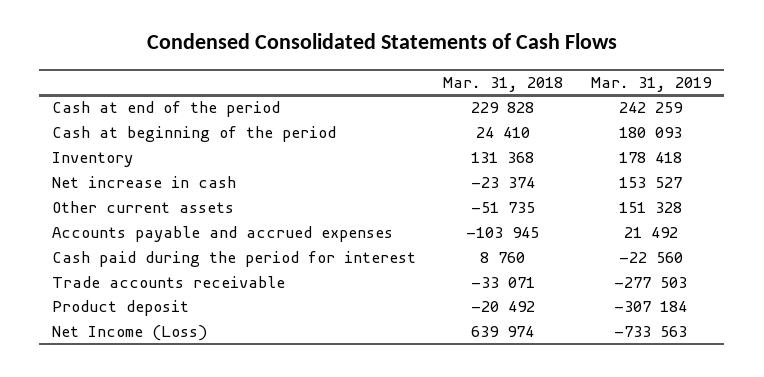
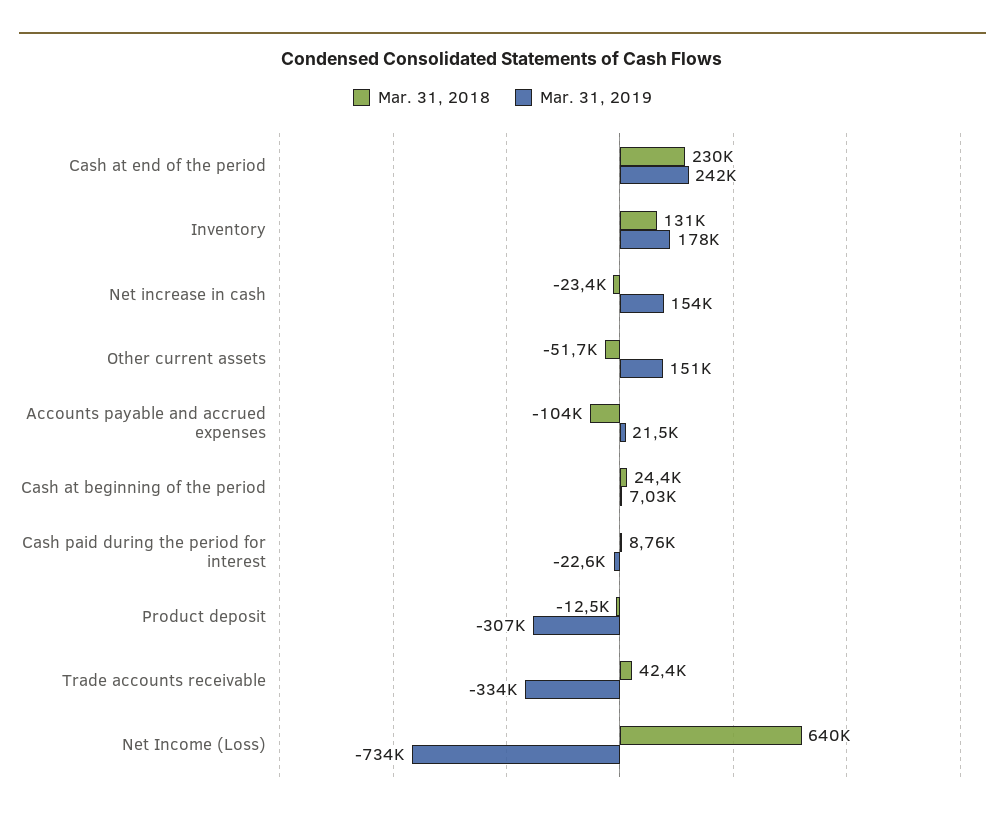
Mar. 31, 2019, Cash at beginning of the period: 180093 -> 7030
Mar. 31, 2018, Trade accounts receivable: -33071 -> 42400
Mar. 31, 2019, Trade accounts receivable: -277503 -> -334000
Mar. 31, 2018, Product deposit: -20492 -> -12500

